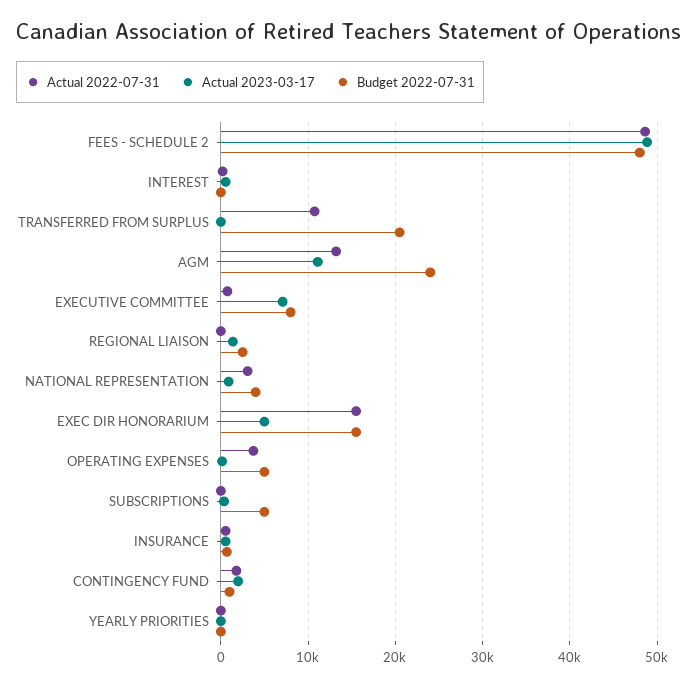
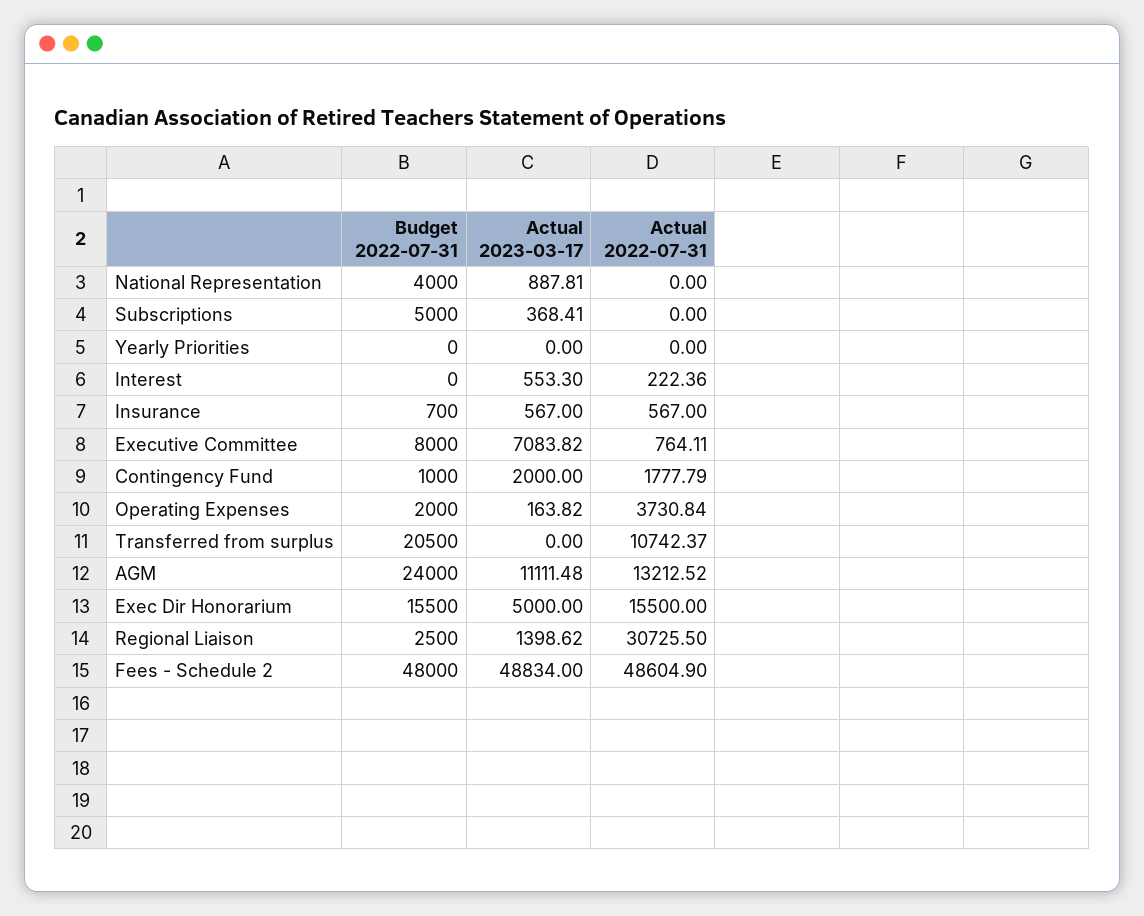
Actual 2022-07-31, REGIONAL LIAISON: 0 -> 30725.5
Actual 2022-07-31, NATIONAL REPRESENTATION: 3000 -> 0
Budget 2022-07-31, OPERATING EXPENSES: 5000 -> 2000

